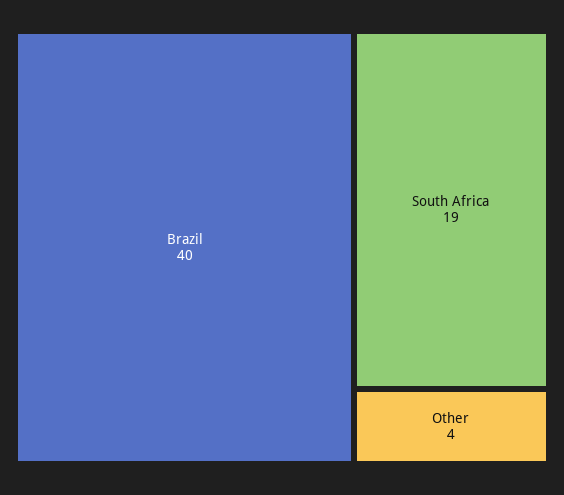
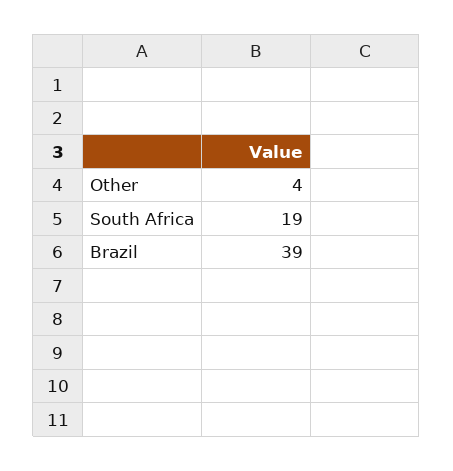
Brazil: 40 -> 39

